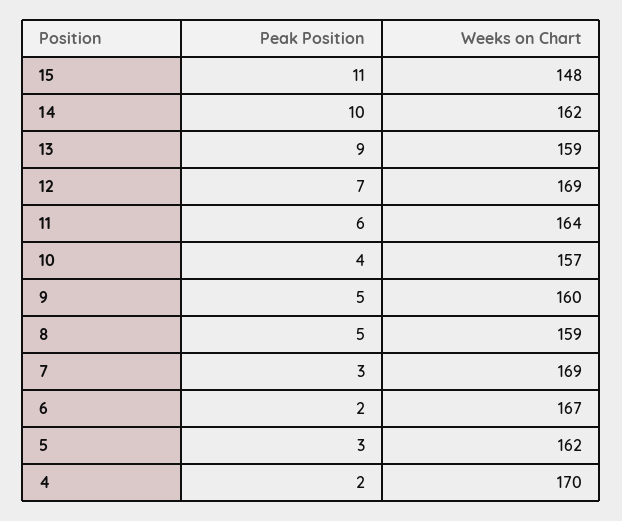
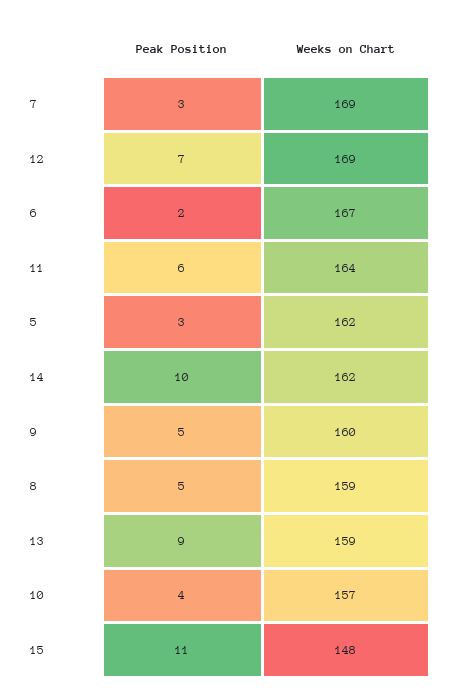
Peak Position, 4: 2 -> none
Weeks on Chart, 4: 170 -> none

